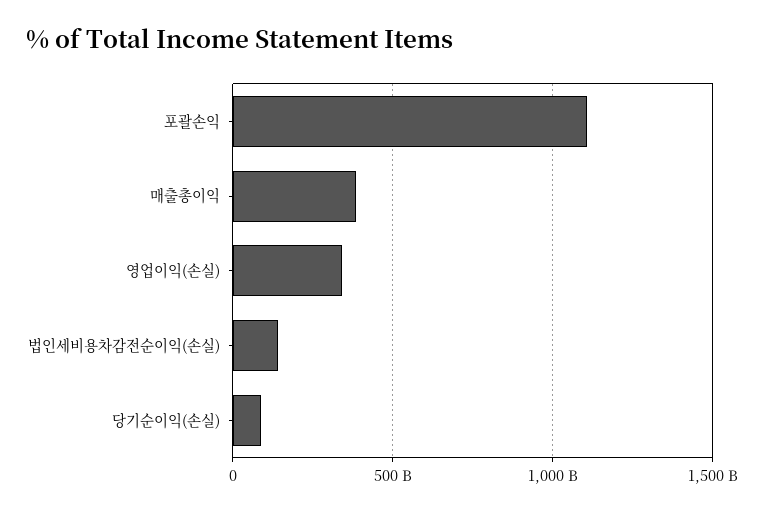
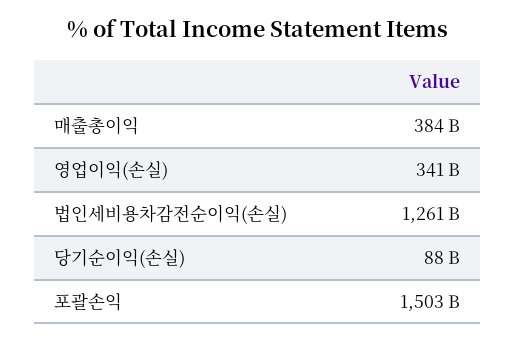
포괄손익: 1100000000000 -> 1503000000000
법인세비용차감전순이익(손실): 150000000000 -> 1261000000000

